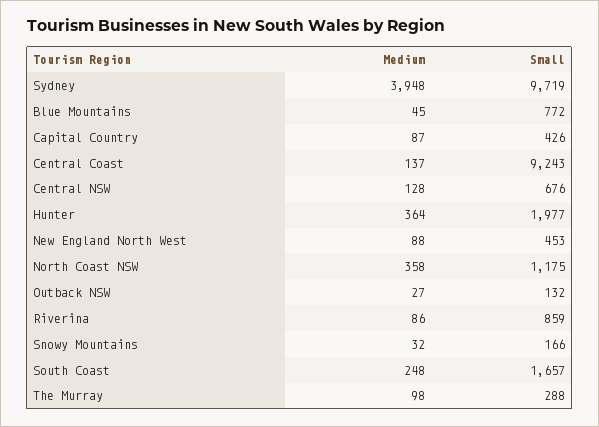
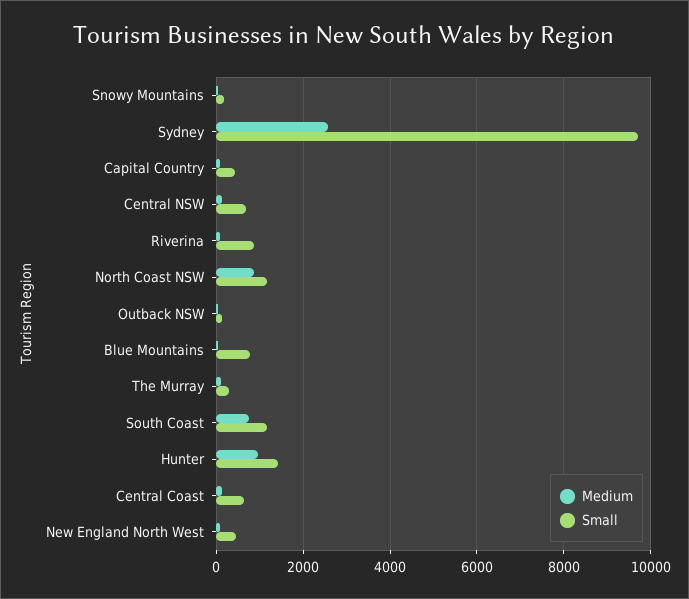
Medium, Sydney: 3948 -> 2600
Small, Central Coast: 9243 -> 600
Medium, Hunter: 364 -> 1000
Small, Hunter: 1977 -> 1400
Medium, North Coast NSW: 358 -> 800
Medium, South Coast: 248 -> 800
Small, South Coast: 1657 -> 1200

